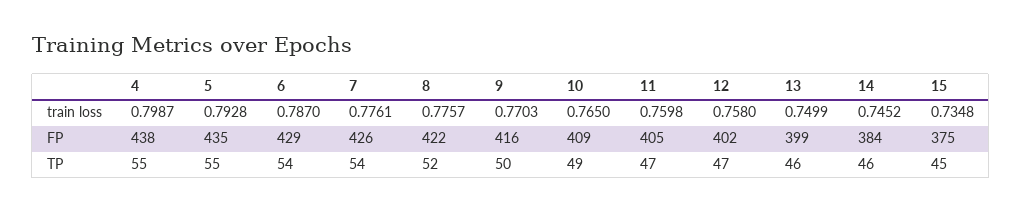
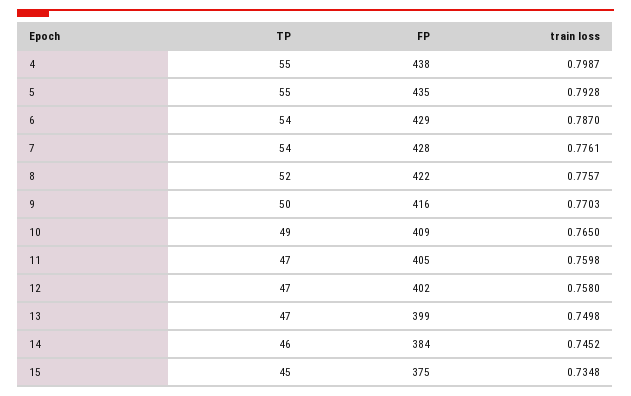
13, train loss: 0.7499 -> 0.7498
7, FP: 426 -> 428
13, TP: 46 -> 47

